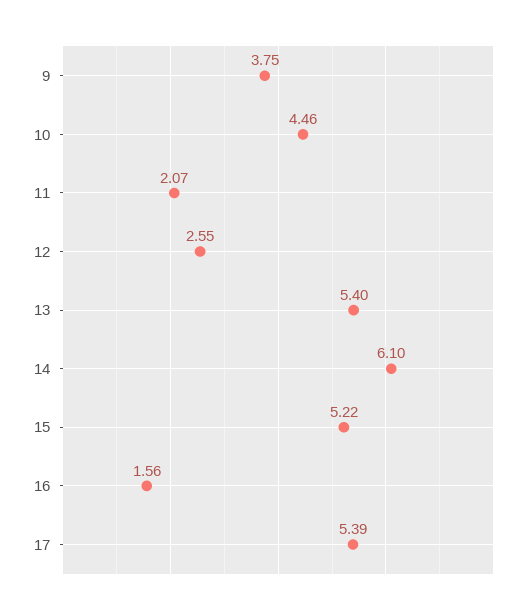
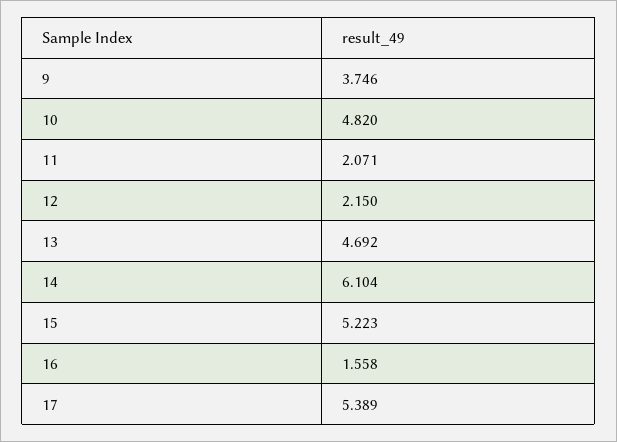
10: 4.46 -> 4.82
12: 2.55 -> 2.15
13: 5.4 -> 4.692

